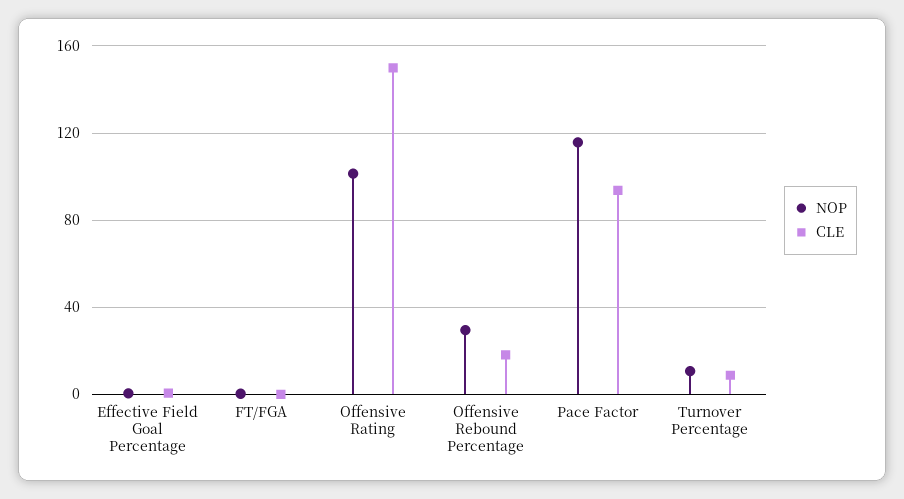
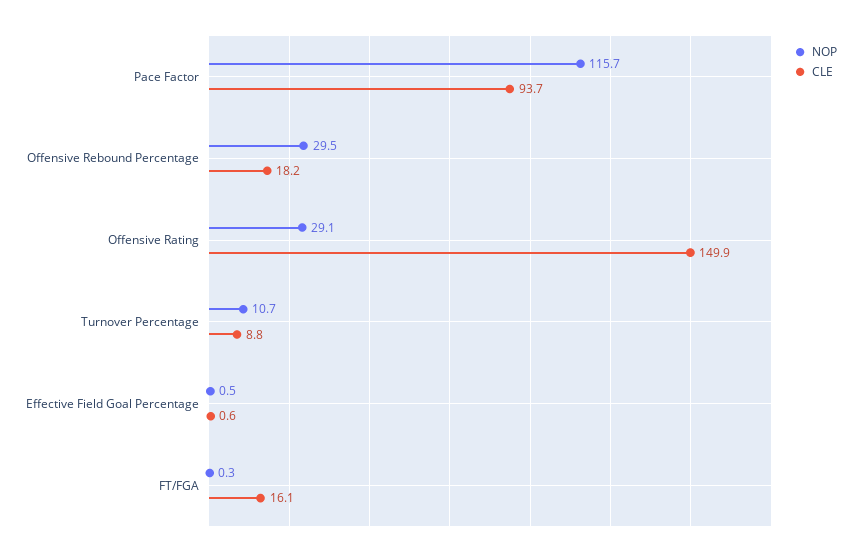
CLE, FT/FGA: 0 -> 16.1
NOP, Offensive Rating: 100 -> 29.1

